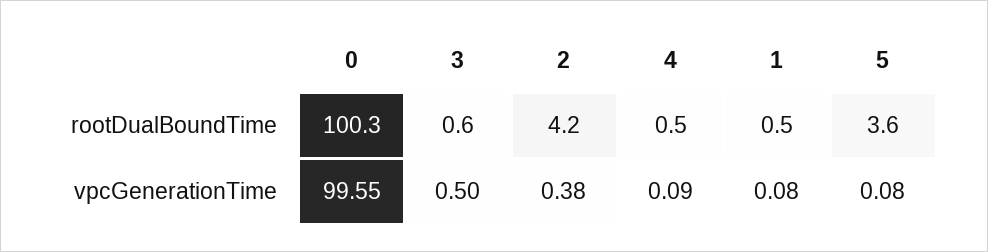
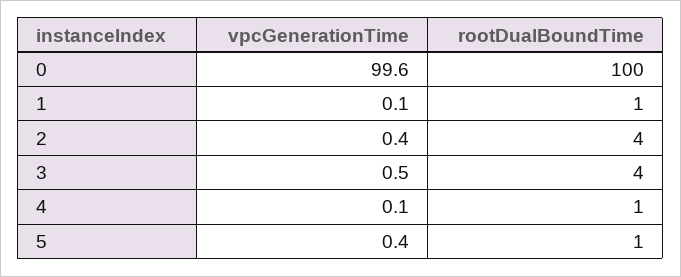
3, rootDualBoundTime: 0.6 -> 4
5, rootDualBoundTime: 3.6 -> 1
5, vpcGenerationTime: 0.08 -> 0.4

